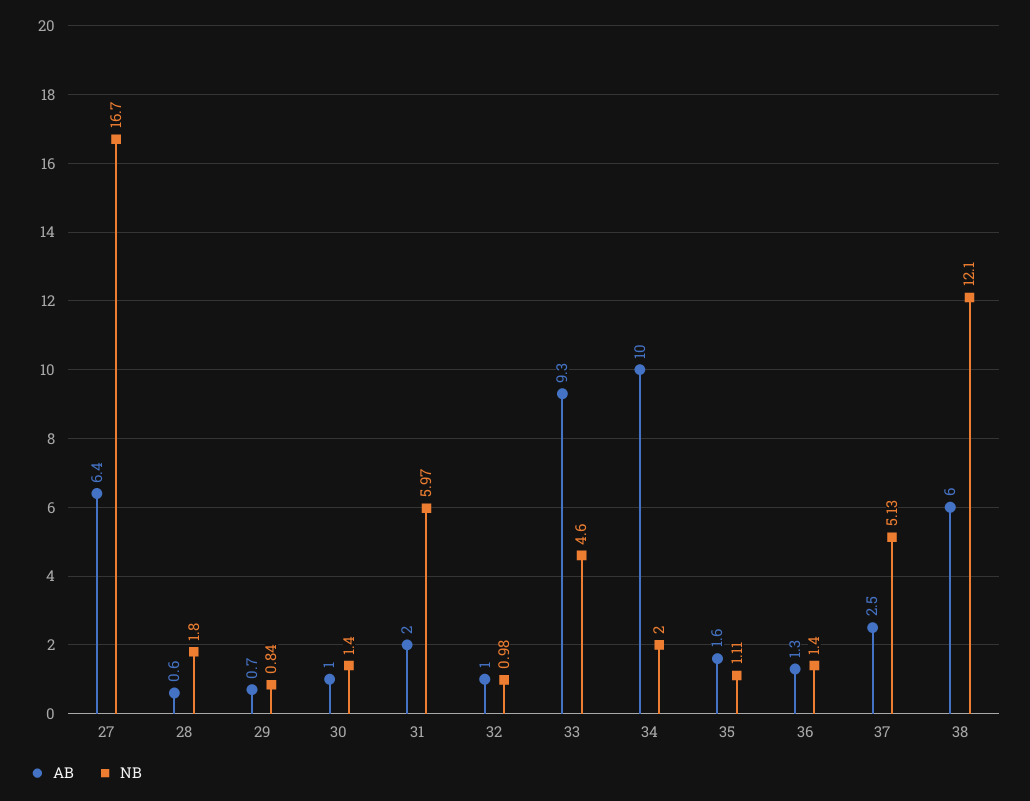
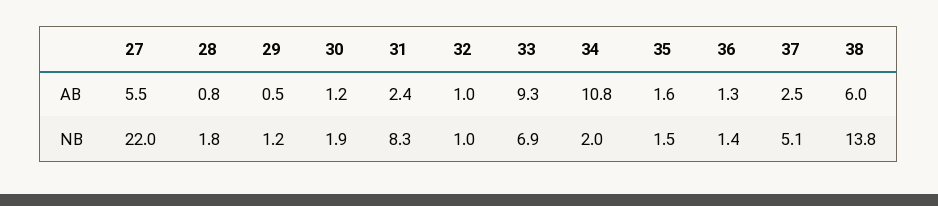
AB, 27: 6.4 -> 5.5
NB, 27: 16.7 -> 22
AB, 28: 0.6 -> 0.8
AB, 29: 0.7 -> 0.5
NB, 29: 0.84 -> 1.2
AB, 30: 1 -> 1.2
NB, 30: 1.4 -> 1.9
AB, 31: 2 -> 2.4
NB, 31: 5.97 -> 8.3
NB, 33: 4.6 -> 6.9
AB, 34: 10 -> 10.8
NB, 35: 1.11 -> 1.5
NB, 38: 12.1 -> 13.8

